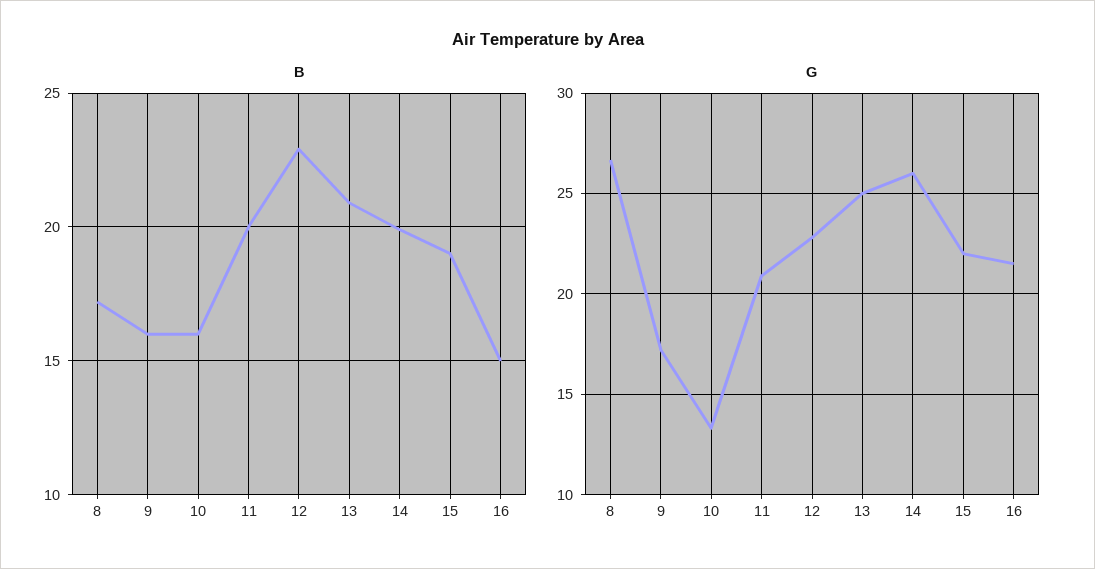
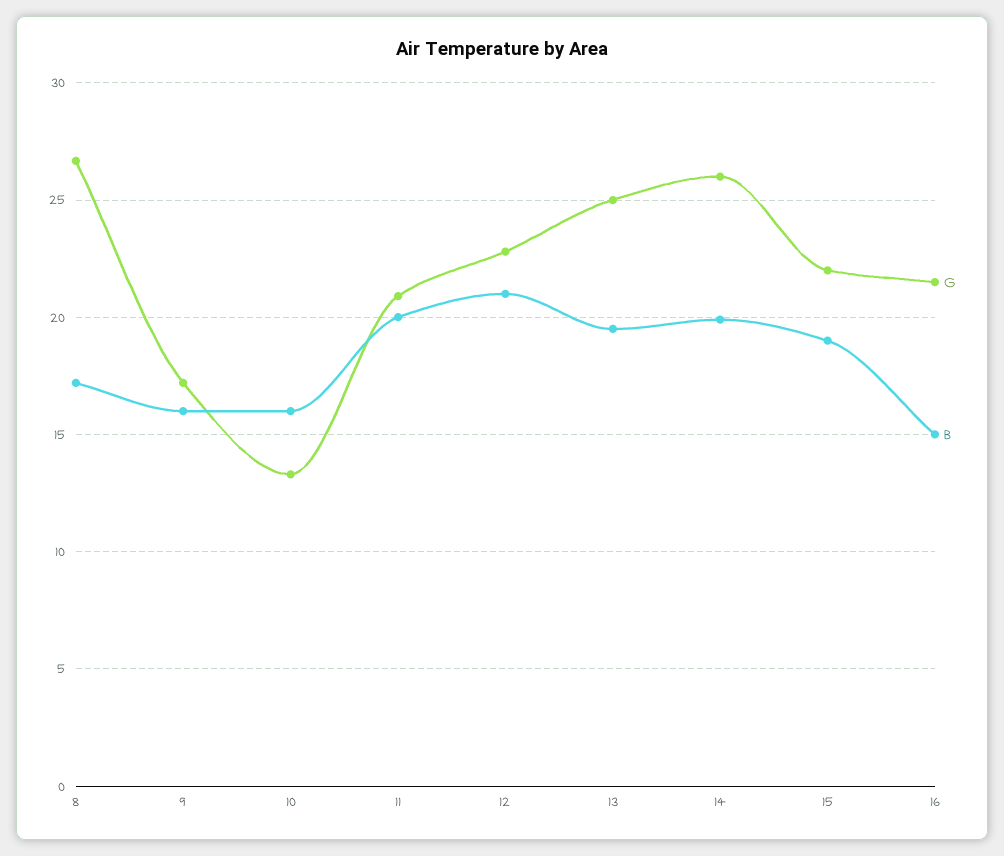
B, 12: 23 -> 21
B, 13: 21 -> 19.5

